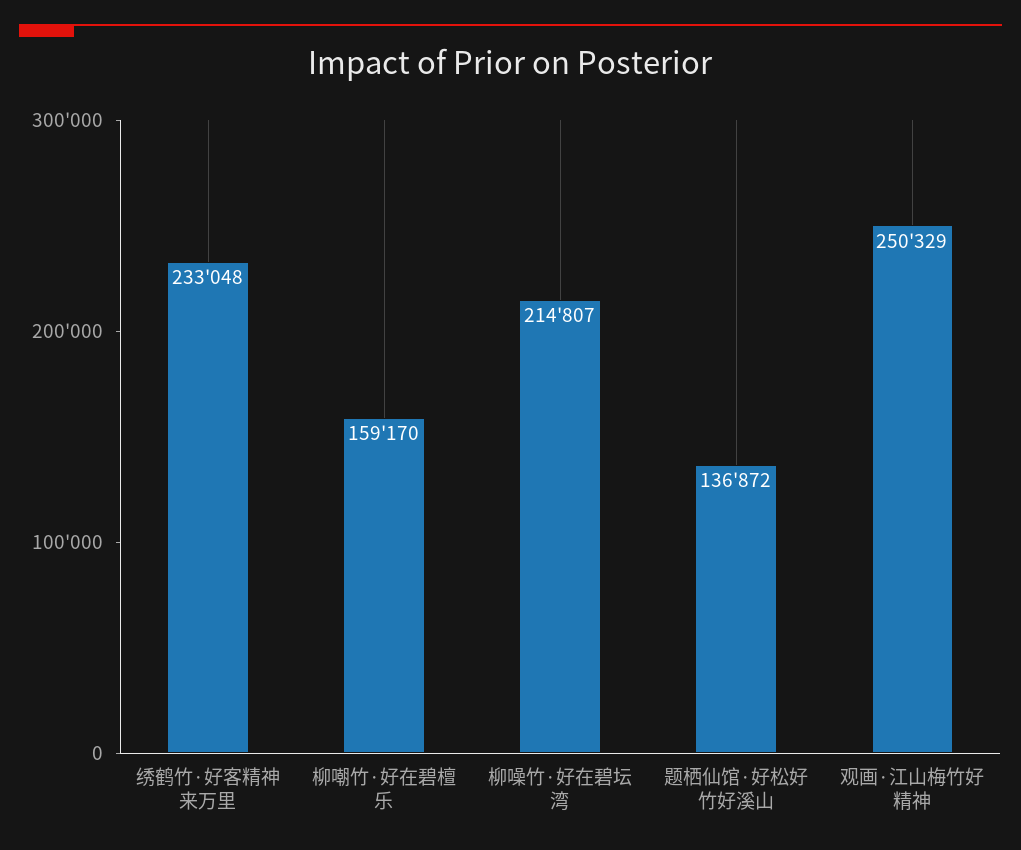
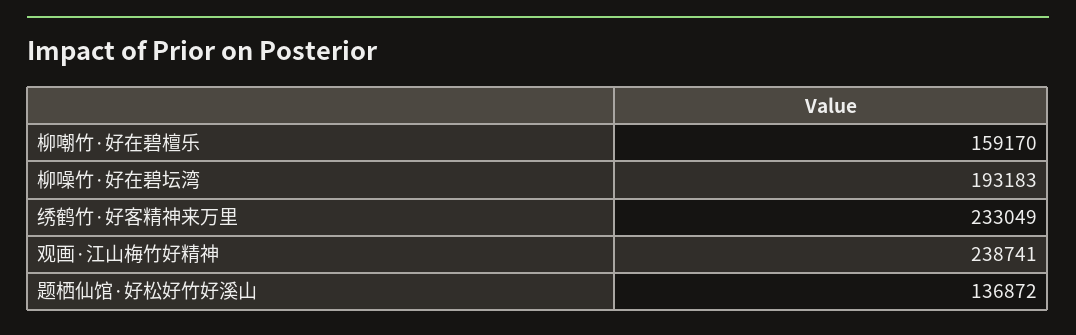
绣鹤竹·好客精神来万里: 233048 -> 233049
柳噪竹·好在碧坛湾: 214807 -> 193183
观画·江山梅竹好精神: 250329 -> 238741

